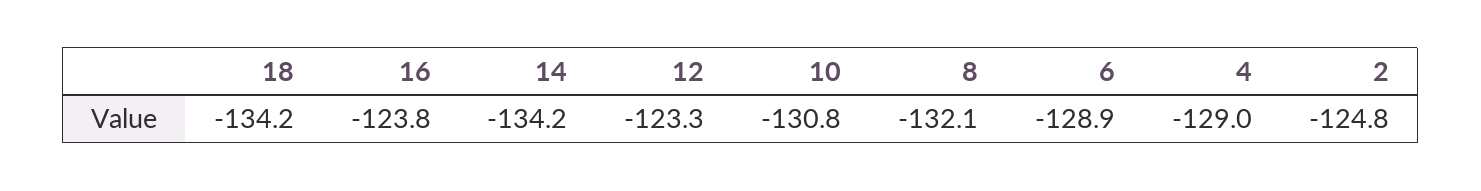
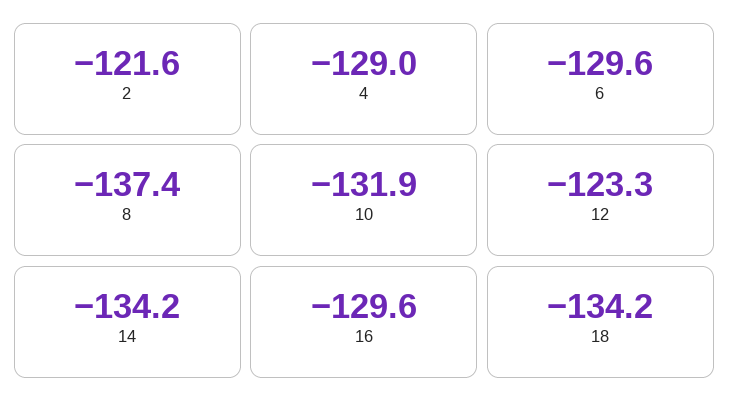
16: -123.8 -> -129.6
10: -130.8 -> -131.9
8: -132.1 -> -137.4
6: -128.9 -> -129.6
2: -124.8 -> -121.6

